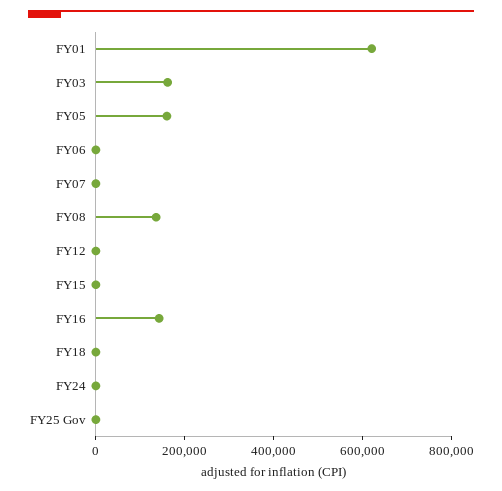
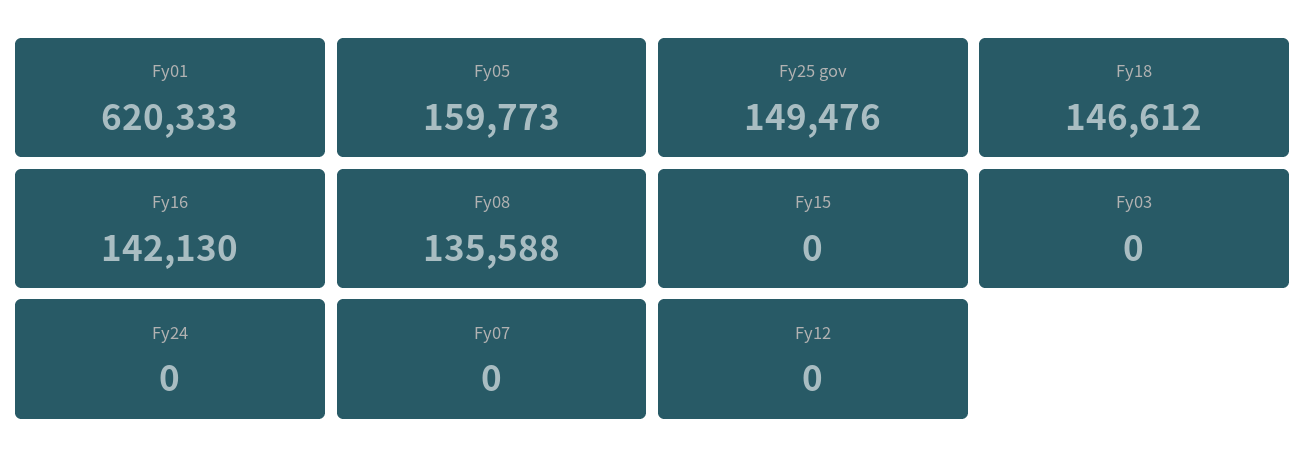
FY03: 150000 -> 0
FY06: 0 -> none
FY18: 0 -> 146612
FY25 Gov: 0 -> 149476

